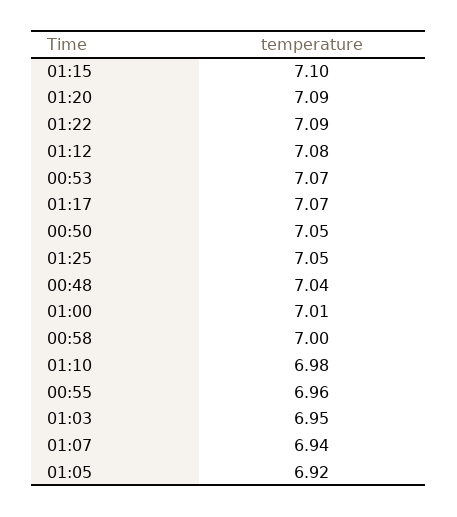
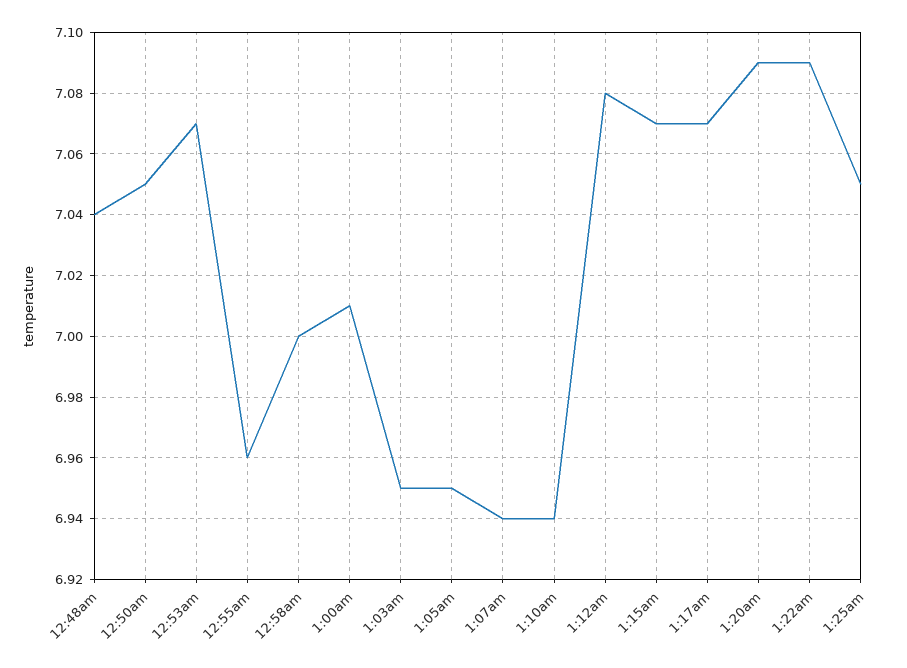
01:15: 7.1 -> 7.07
01:10: 6.98 -> 6.94
01:05: 6.92 -> 6.95

